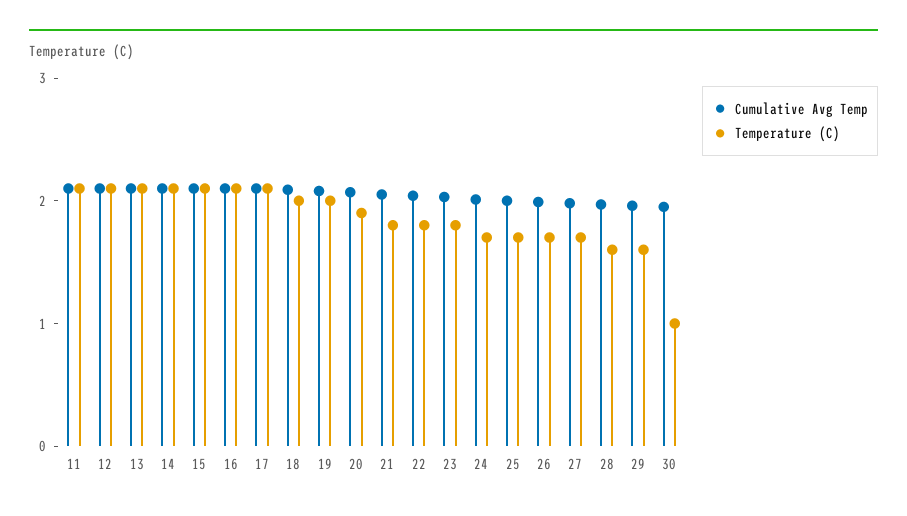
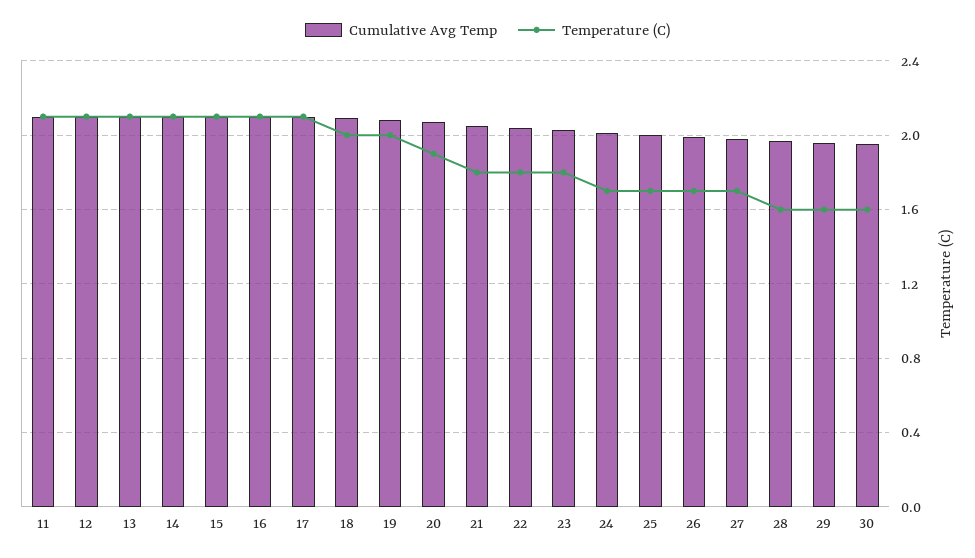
Temperature (C), 30: 1 -> 1.6

